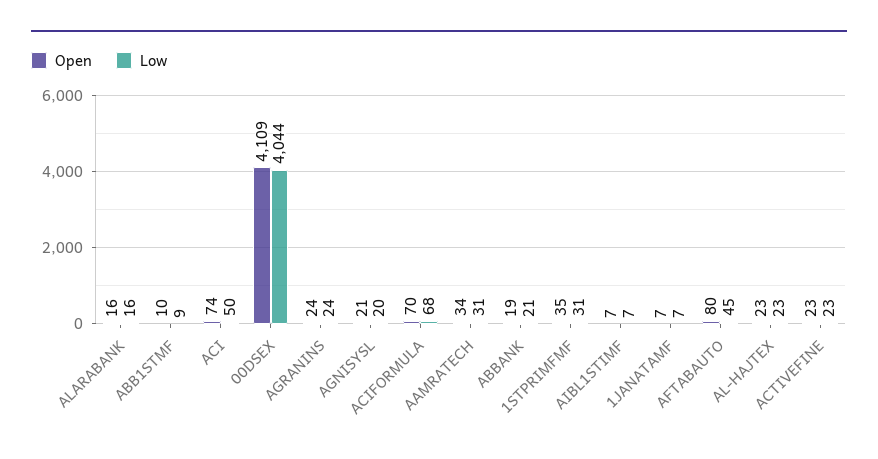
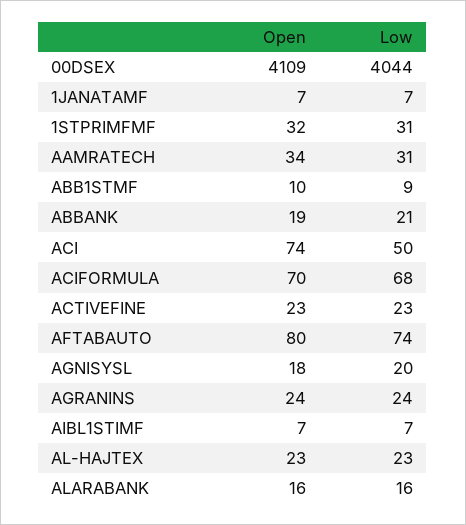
Open, AGNISYSL: 21 -> 18
Open, 1STPRIMFMF: 35 -> 32
Low, AFTABAUTO: 45 -> 74

